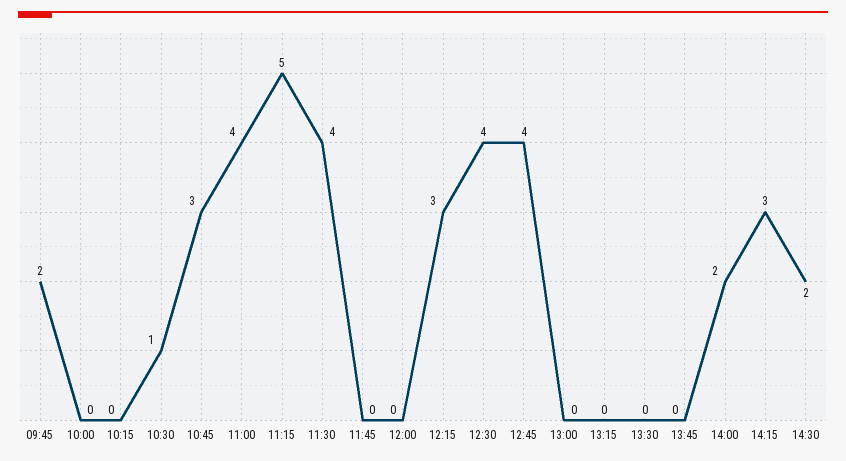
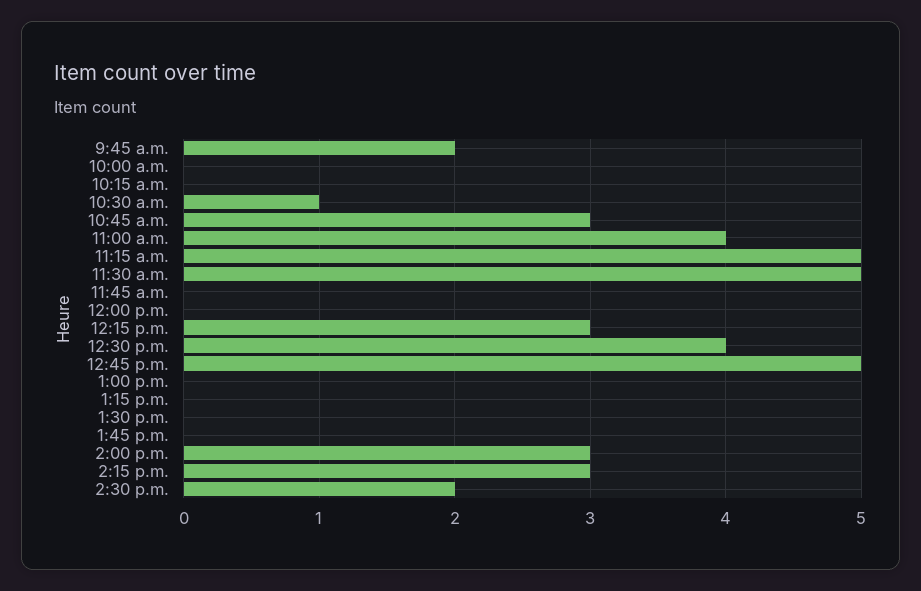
11:30: 4 -> 5
12:45: 4 -> 5
14:00: 2 -> 3

